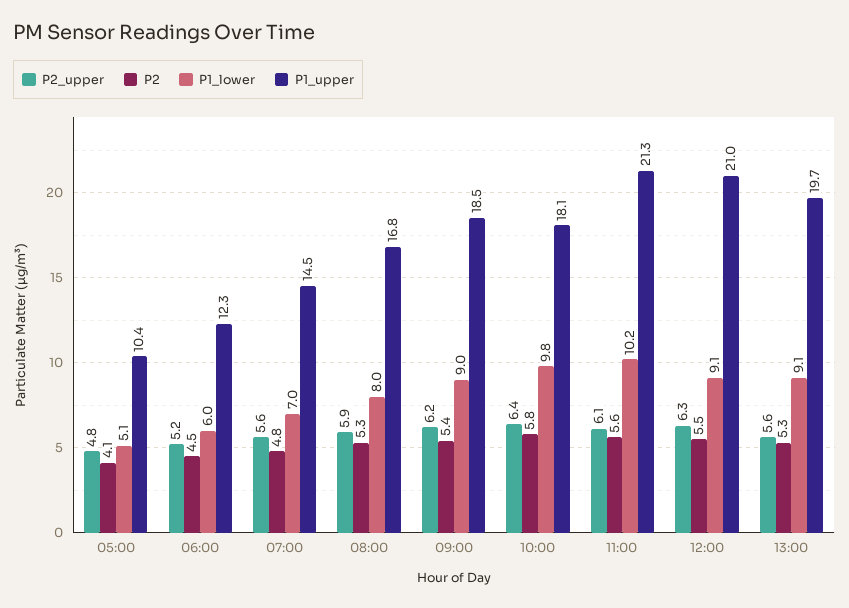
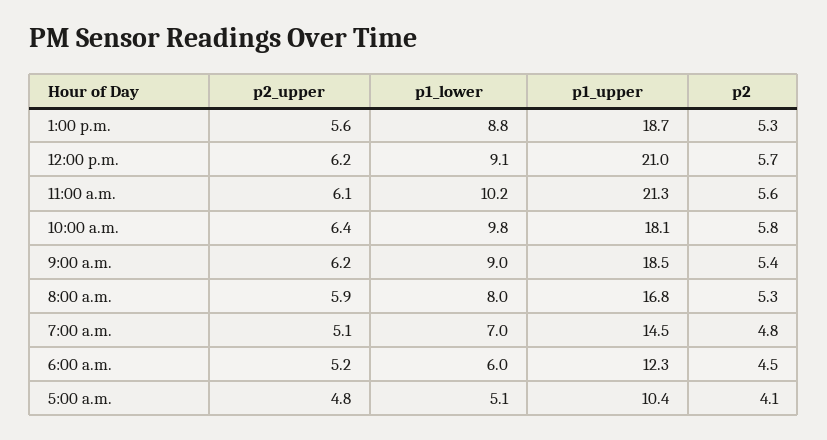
P2_upper, 07:00: 5.6 -> 5.1
P2_upper, 12:00: 6.3 -> 6.2
P2, 12:00: 5.5 -> 5.7
P1_lower, 13:00: 9.1 -> 8.8
P1_upper, 13:00: 19.7 -> 18.7

